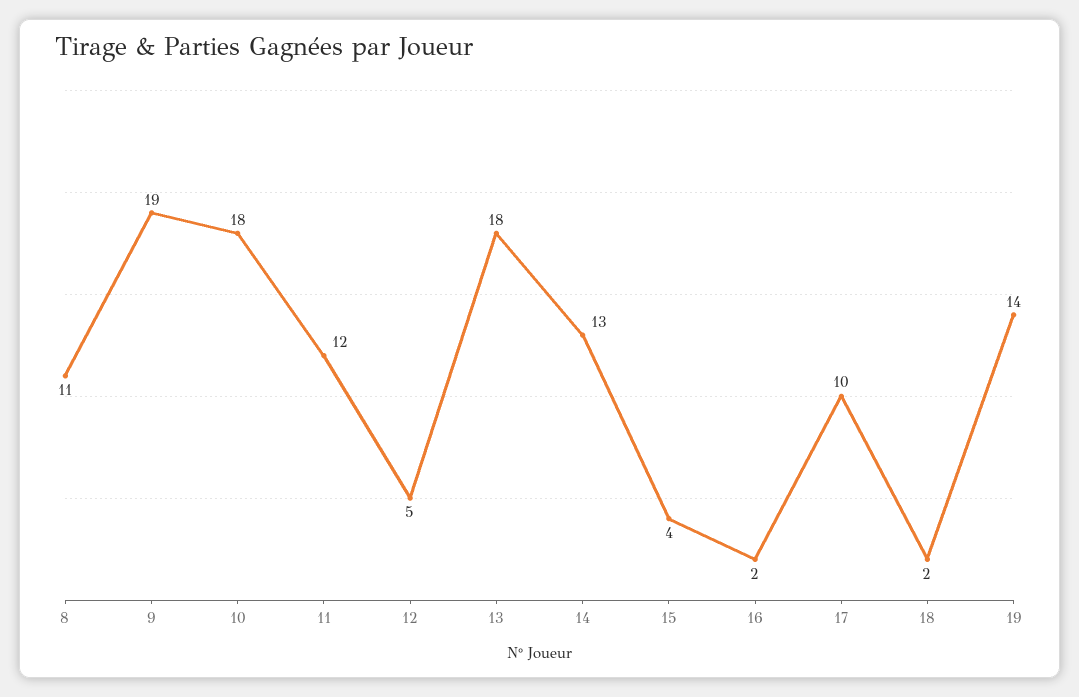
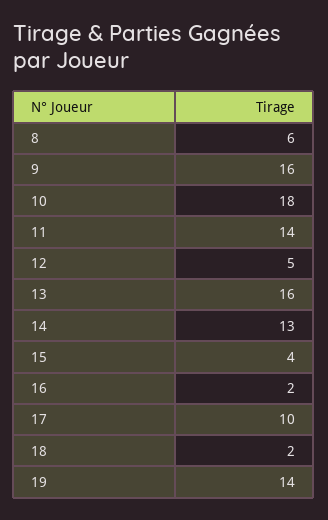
8: 11 -> 6
9: 19 -> 16
11: 12 -> 14
13: 18 -> 16

